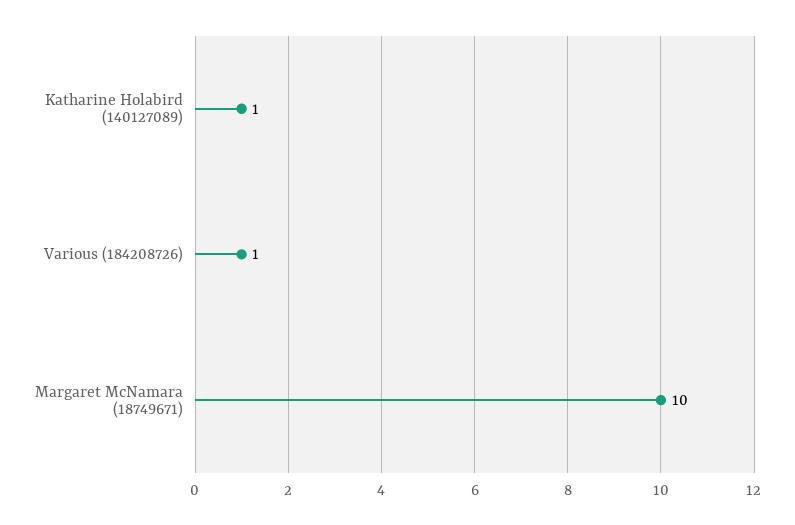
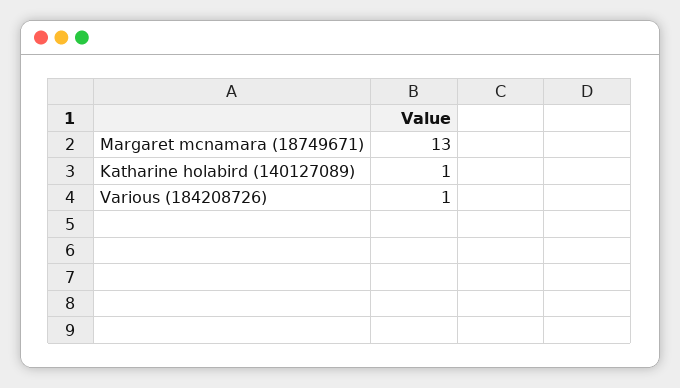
Margaret McNamara (18749671): 10 -> 13

